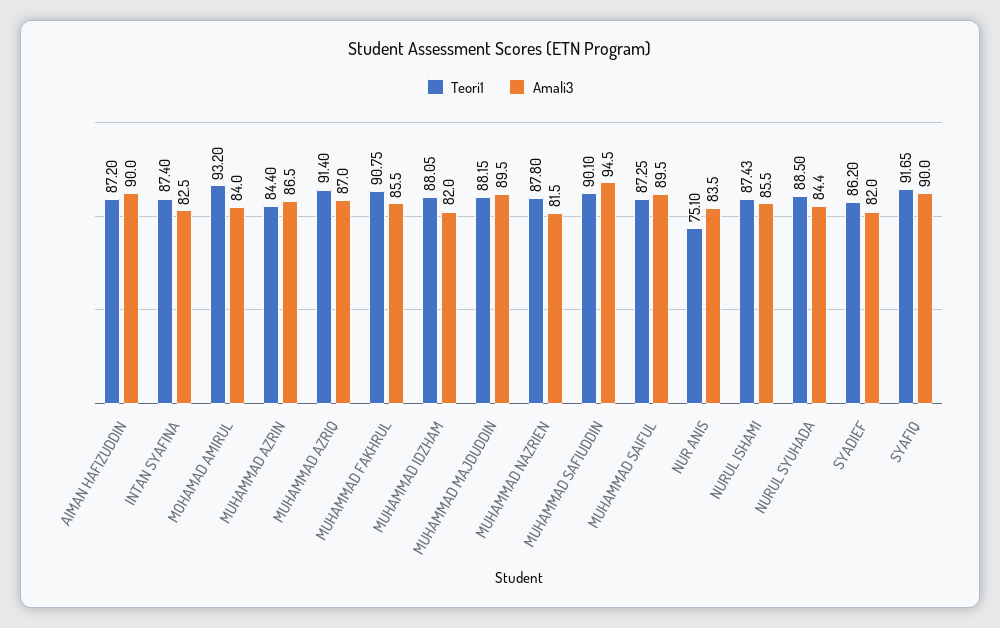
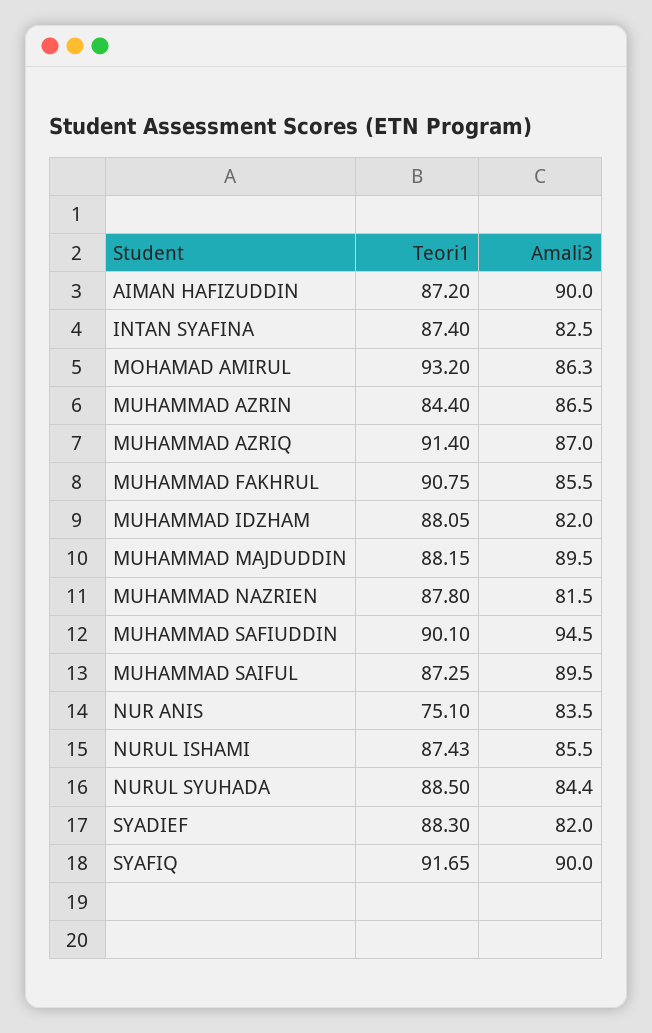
Amali3, MOHAMAD AMIRUL: 84 -> 86.3
Teori1, SYADIEF: 86.2 -> 88.3

